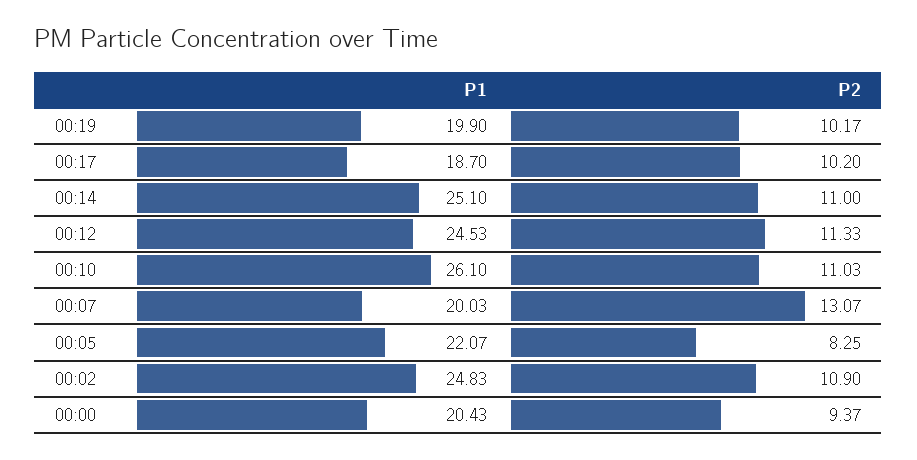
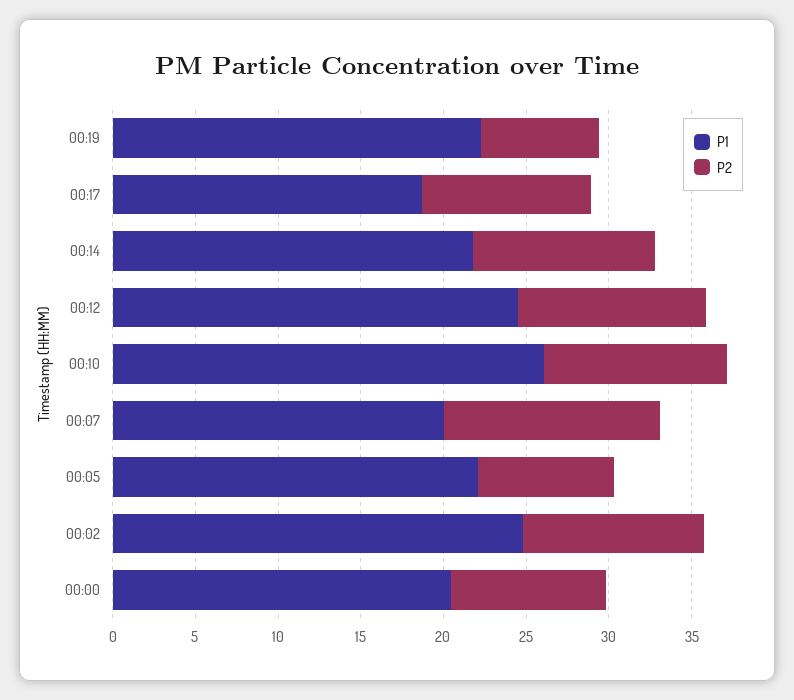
P1, 00:19: 19.9 -> 22
P2, 00:19: 10.17 -> 7
P1, 00:14: 25.1 -> 22

